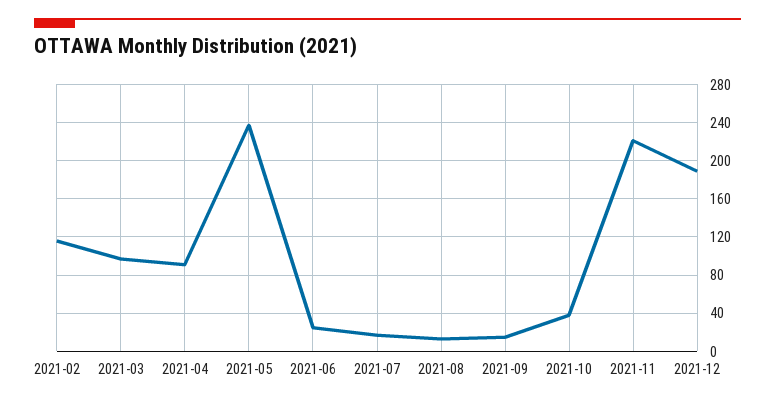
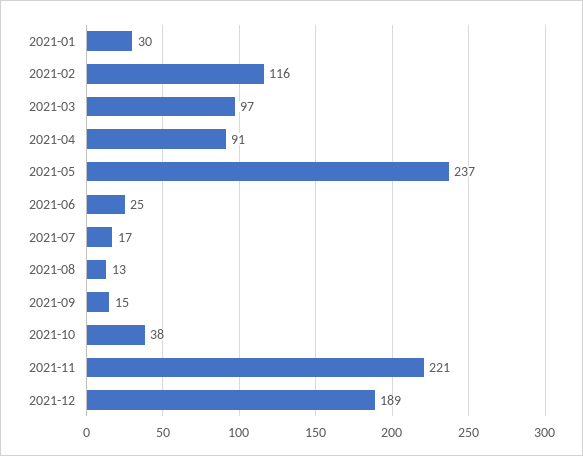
2021-01: none -> 30

